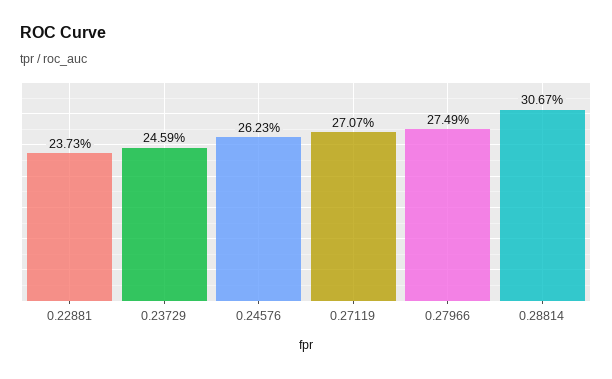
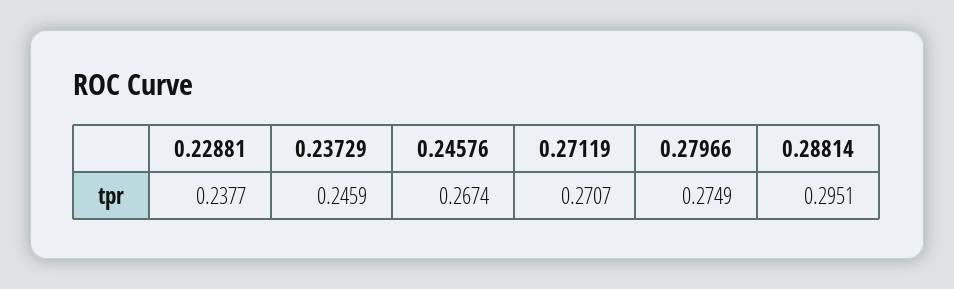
0.22881: 0.2373 -> 0.2377
0.24576: 0.2623 -> 0.2674
0.28814: 0.3067 -> 0.2951

